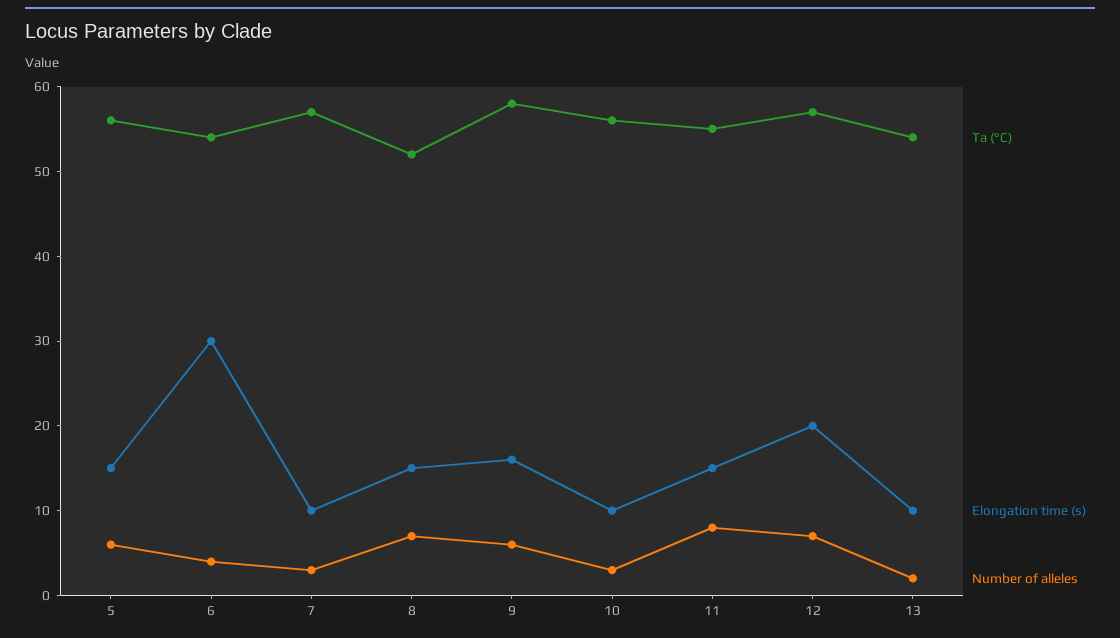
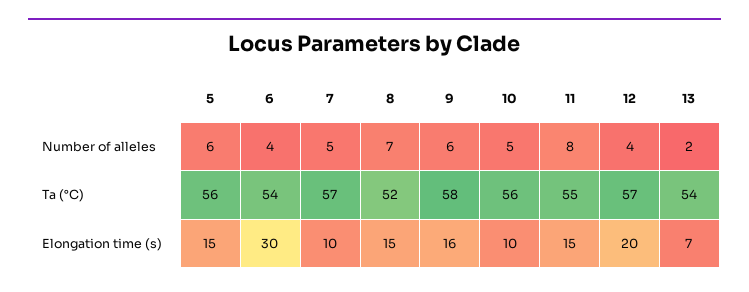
Number of alleles, 7: 3 -> 5
Number of alleles, 10: 3 -> 5
Number of alleles, 12: 7 -> 4
Elongation time (s), 13: 10 -> 7

